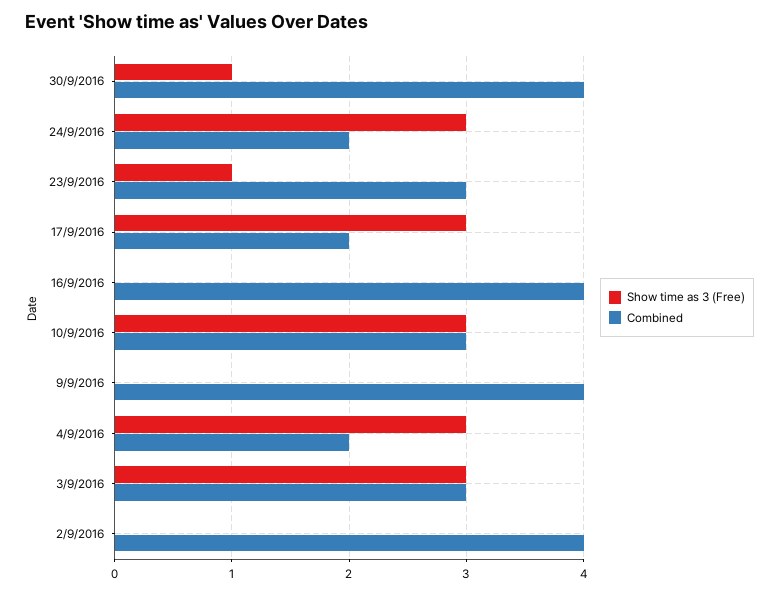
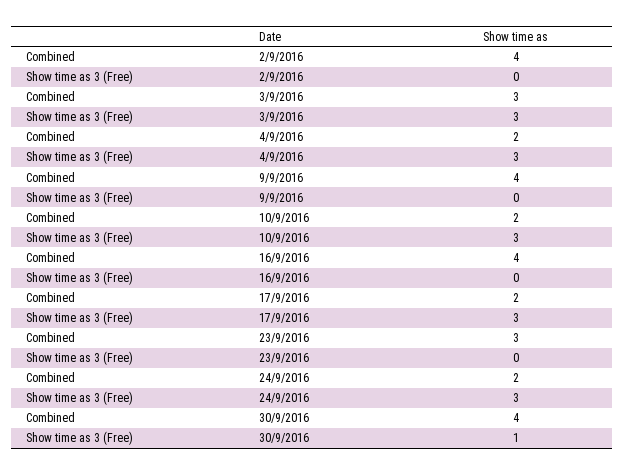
Show time as 3 (Free), 23/9/2016: 1 -> 0
Combined, 10/9/2016: 3 -> 2

